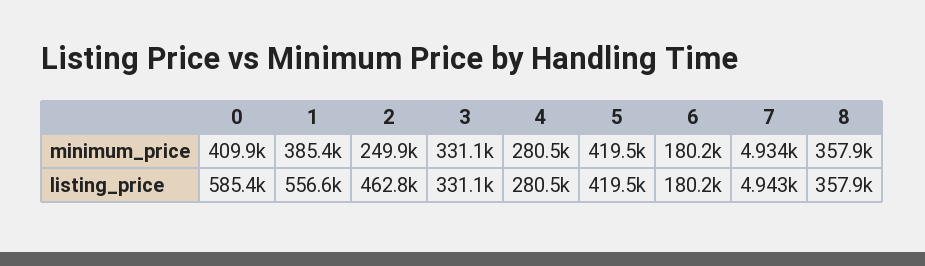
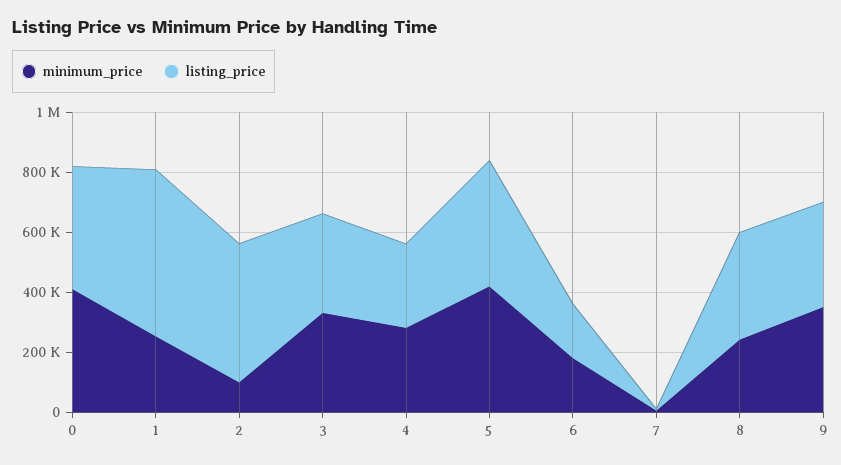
minimum_price, 1: 385400 -> 250000
minimum_price, 2: 249900 -> 100000
minimum_price, 8: 357900 -> 250000
listing_price, 0: 585400 -> 400000
minimum_price, 9: none -> 350000
listing_price, 9: none -> 350000

